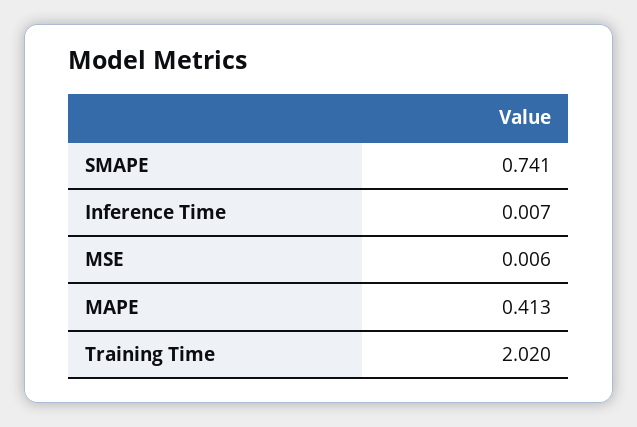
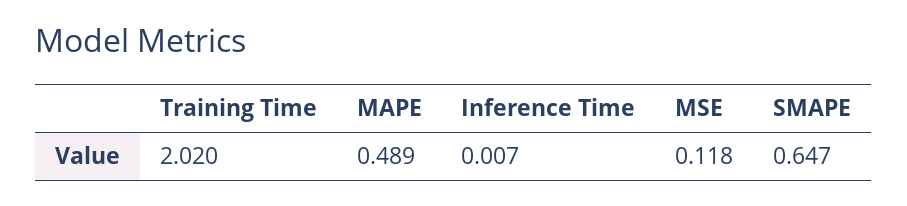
SMAPE: 0.741 -> 0.647
MSE: 0.006 -> 0.118
MAPE: 0.413 -> 0.489

